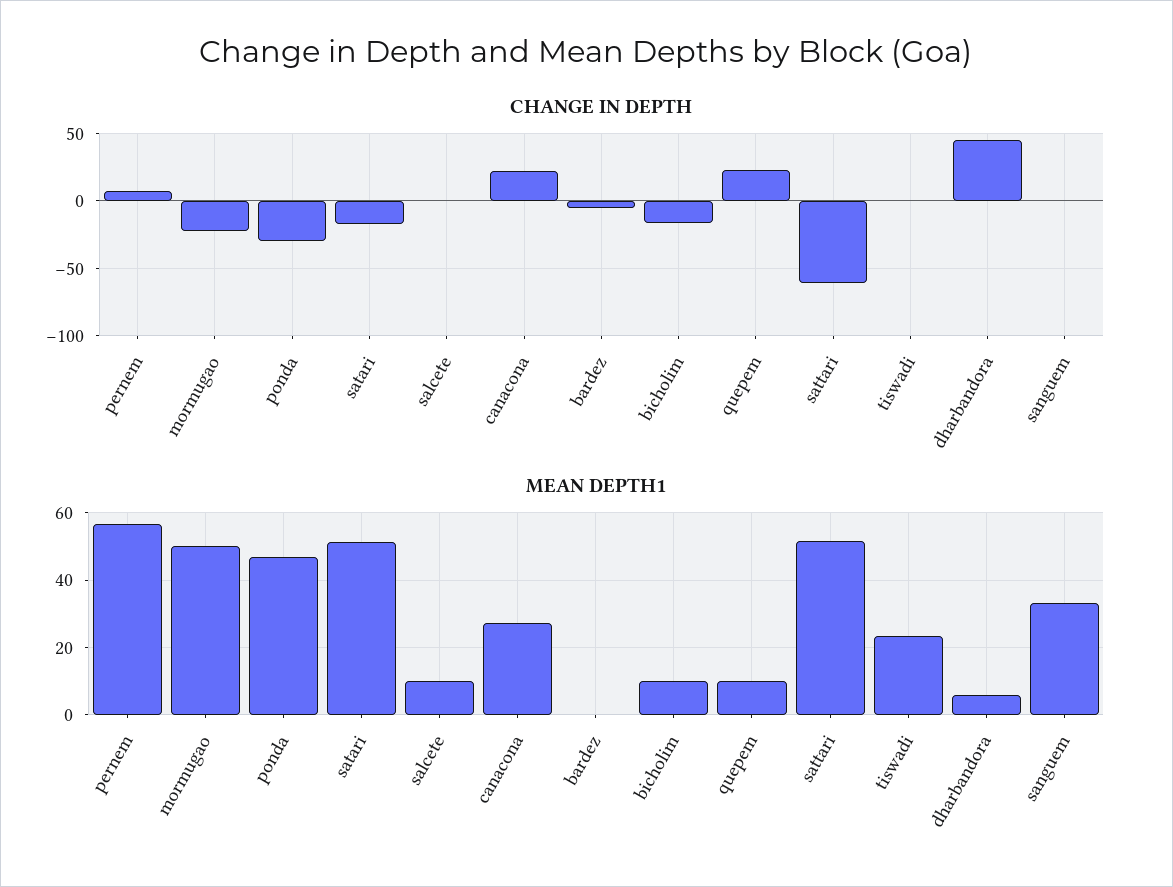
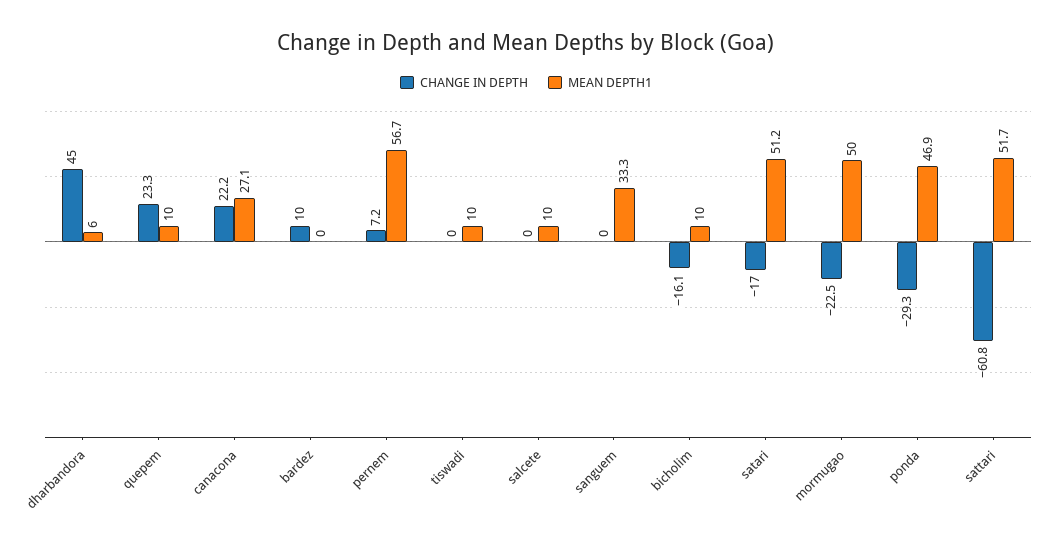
CHANGE IN DEPTH, bardez: -5 -> 10
MEAN DEPTH1, tiswadi: 24 -> 10

